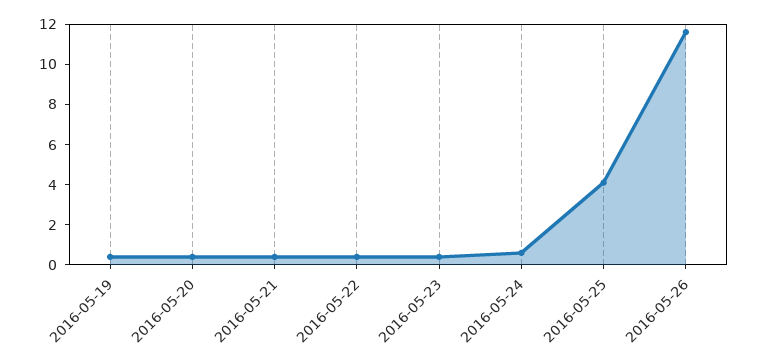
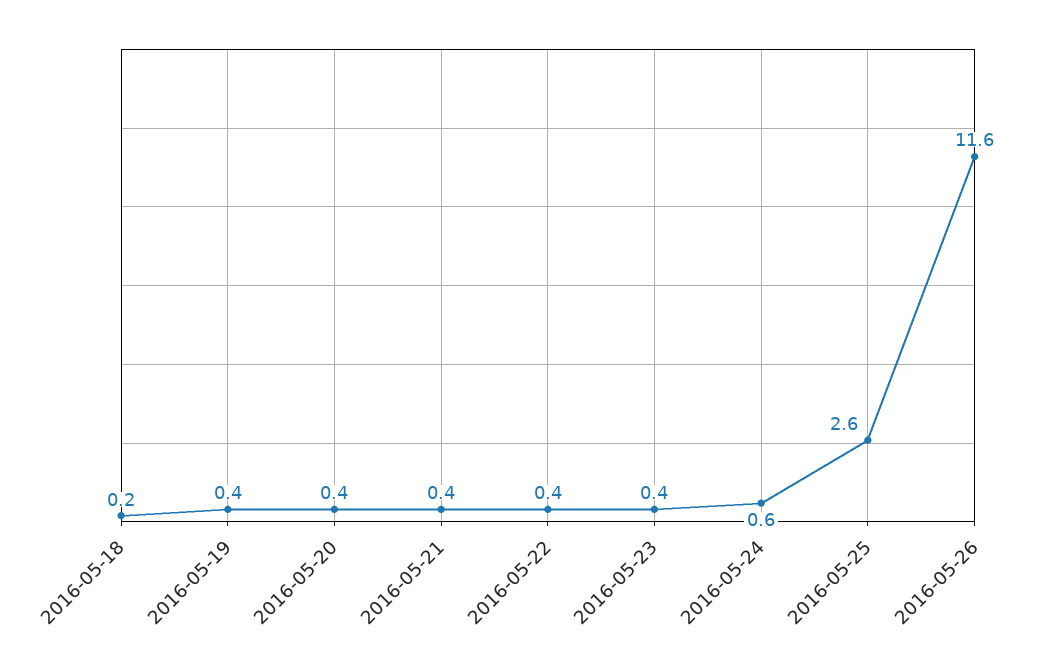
2016-05-25: 4 -> 2.6
2016-05-18: none -> 0.2

